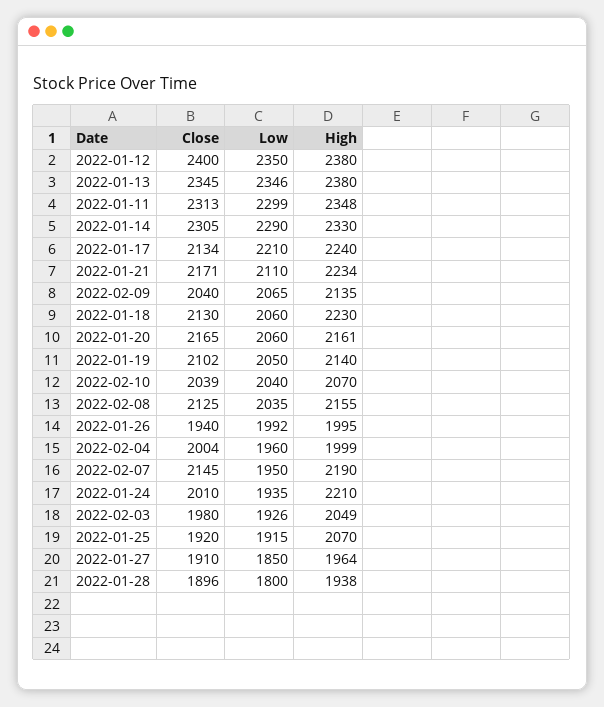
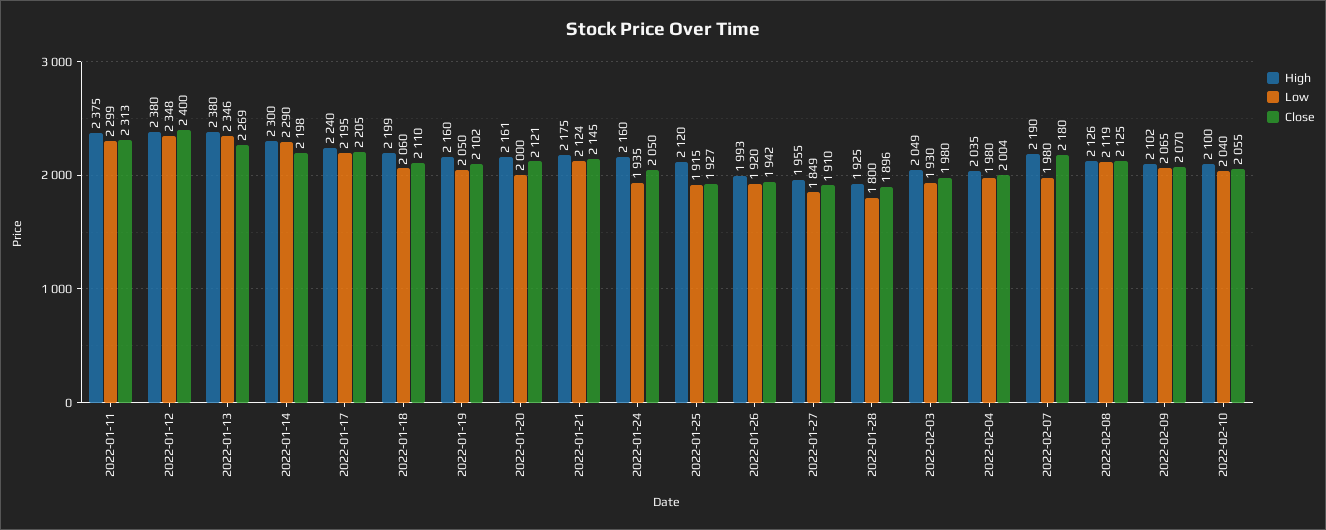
Low, 2022-01-12: 2350 -> 2348
Close, 2022-01-13: 2345 -> 2269
High, 2022-01-11: 2348 -> 2375
Close, 2022-01-14: 2305 -> 2198
High, 2022-01-14: 2330 -> 2300
Close, 2022-01-17: 2134 -> 2205
Low, 2022-01-17: 2210 -> 2195
Close, 2022-01-21: 2171 -> 2145
Low, 2022-01-21: 2110 -> 2124
High, 2022-01-21: 2234 -> 2175
Close, 2022-02-09: 2040 -> 2070
High, 2022-02-09: 2135 -> 2102
Close, 2022-01-18: 2130 -> 2110
High, 2022-01-18: 2230 -> 2199
Close, 2022-01-20: 2165 -> 2121
Low, 2022-01-20: 2060 -> 2000
High, 2022-01-19: 2140 -> 2160
Close, 2022-02-10: 2039 -> 2055
High, 2022-02-10: 2070 -> 2100
Low, 2022-02-08: 2035 -> 2119
High, 2022-02-08: 2155 -> 2126
Close, 2022-01-26: 1940 -> 1942
Low, 2022-01-26: 1992 -> 1920
High, 2022-01-26: 1995 -> 1993
Low, 2022-02-04: 1960 -> 1980
High, 2022-02-04: 1999 -> 2035
Close, 2022-02-07: 2145 -> 2180
Low, 2022-02-07: 1950 -> 1980
Close, 2022-01-24: 2010 -> 2050
High, 2022-01-24: 2210 -> 2160
Low, 2022-02-03: 1926 -> 1930
Close, 2022-01-25: 1920 -> 1927
High, 2022-01-25: 2070 -> 2120
Low, 2022-01-27: 1850 -> 1849
High, 2022-01-27: 1964 -> 1955
High, 2022-01-28: 1938 -> 1925

